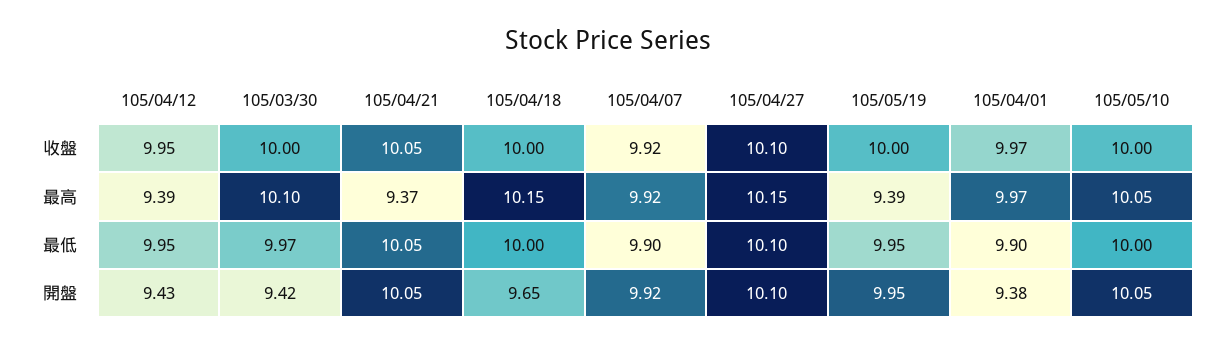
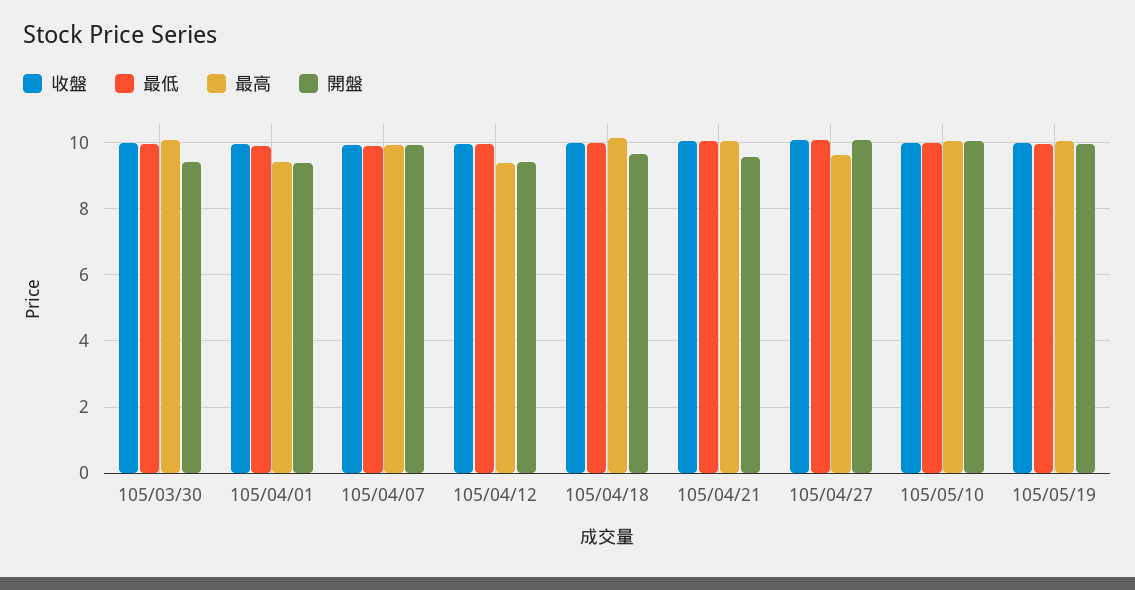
最高, 105/04/21: 9.37 -> 10
最高, 105/04/27: 10.15 -> 9.6
最高, 105/05/19: 9.39 -> 10
最高, 105/04/01: 9.97 -> 9.4
開盤, 105/04/21: 10.05 -> 9.6

